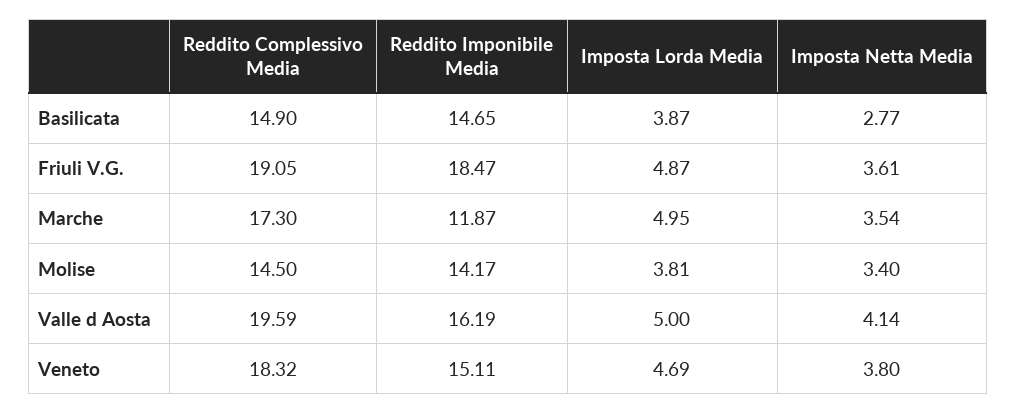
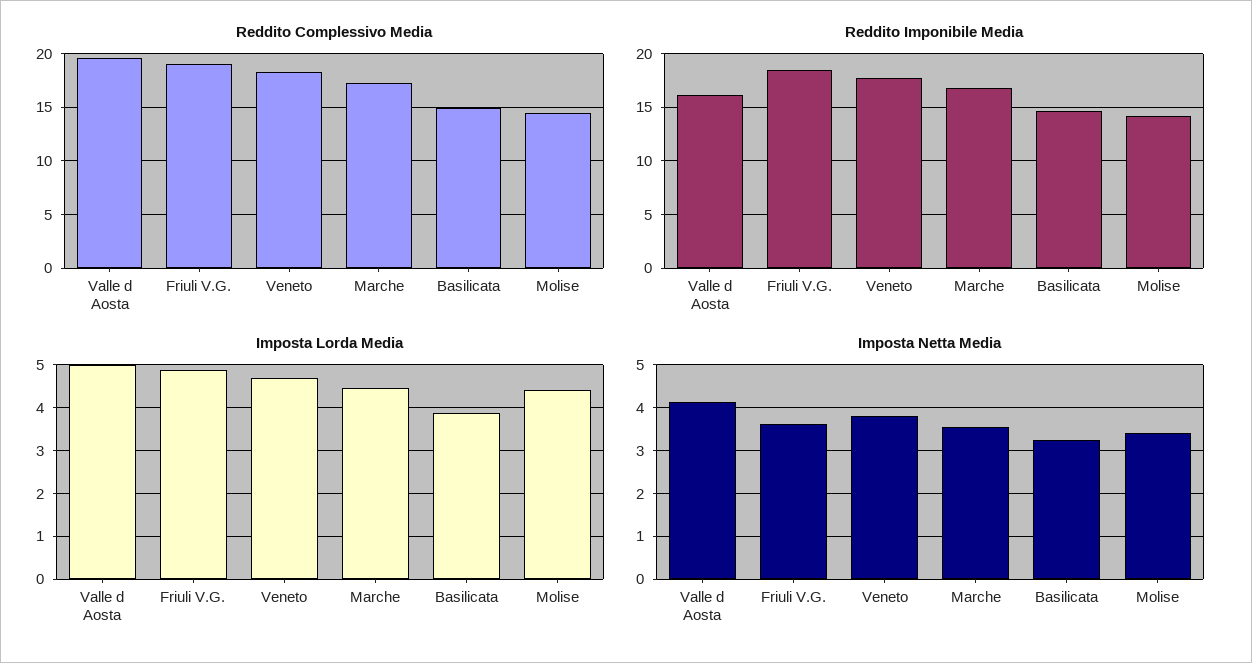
Imposta Netta Media, Basilicata: 2.77 -> 3.2
Reddito Imponibile Media, Marche: 11.87 -> 17
Imposta Lorda Media, Marche: 4.95 -> 4.4
Imposta Lorda Media, Molise: 3.81 -> 4.4
Reddito Imponibile Media, Veneto: 15.11 -> 18

